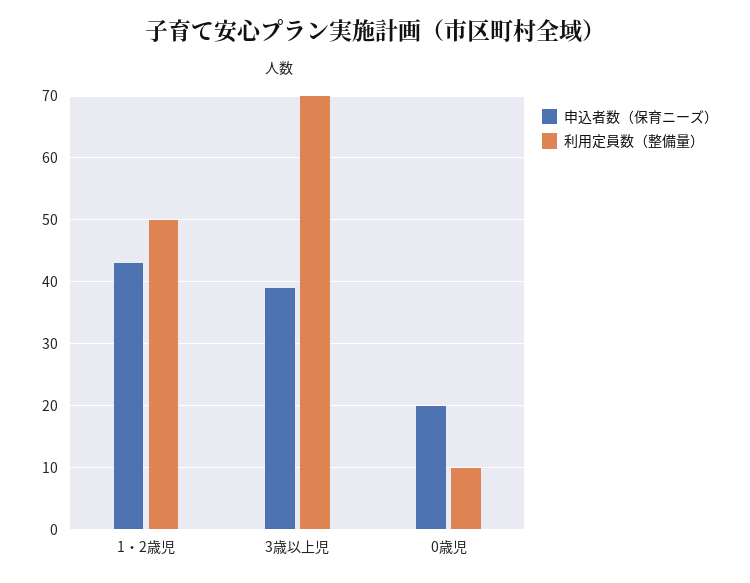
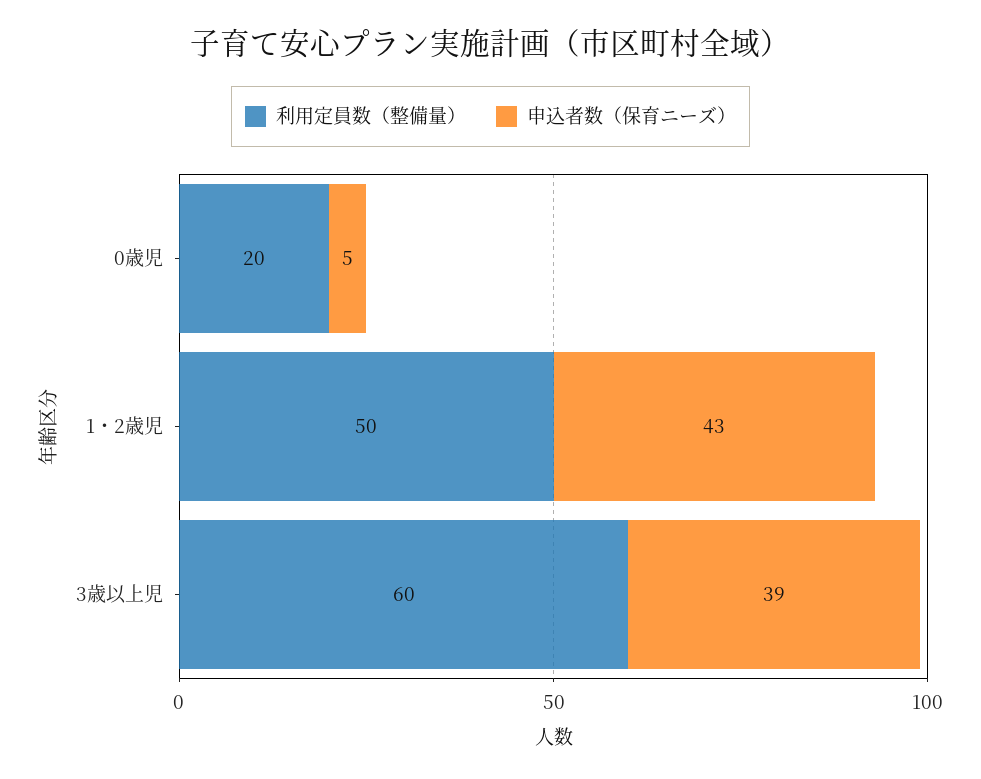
利用定員数（整備量）, 3歳以上児: 70 -> 60
申込者数（保育ニーズ）, 0歳児: 20 -> 5
利用定員数（整備量）, 0歳児: 10 -> 20

